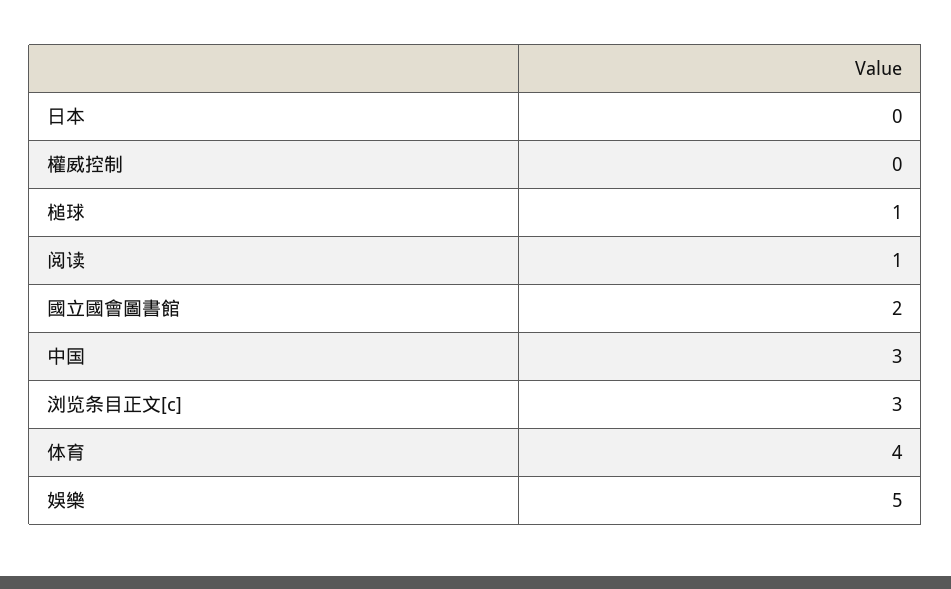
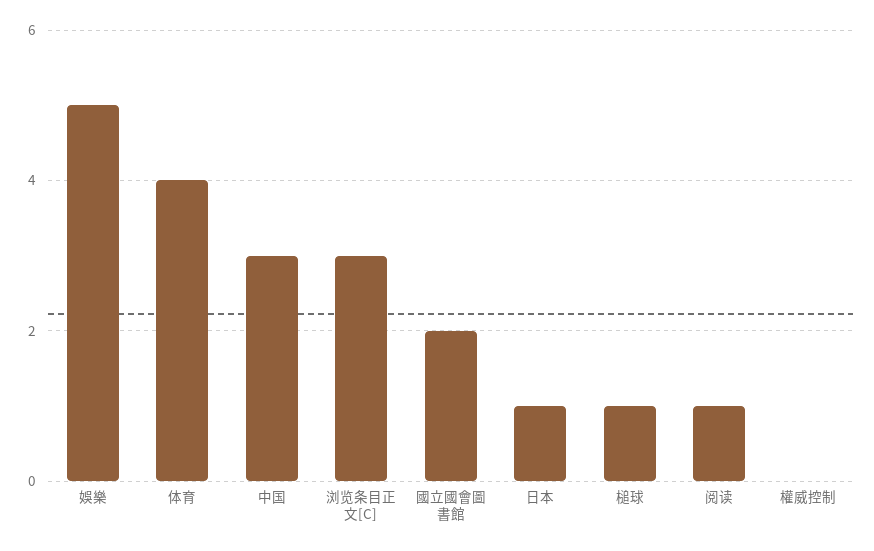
日本: 0 -> 1

